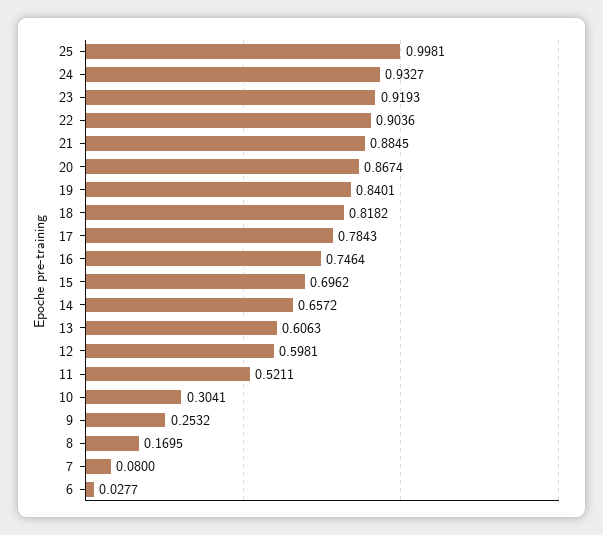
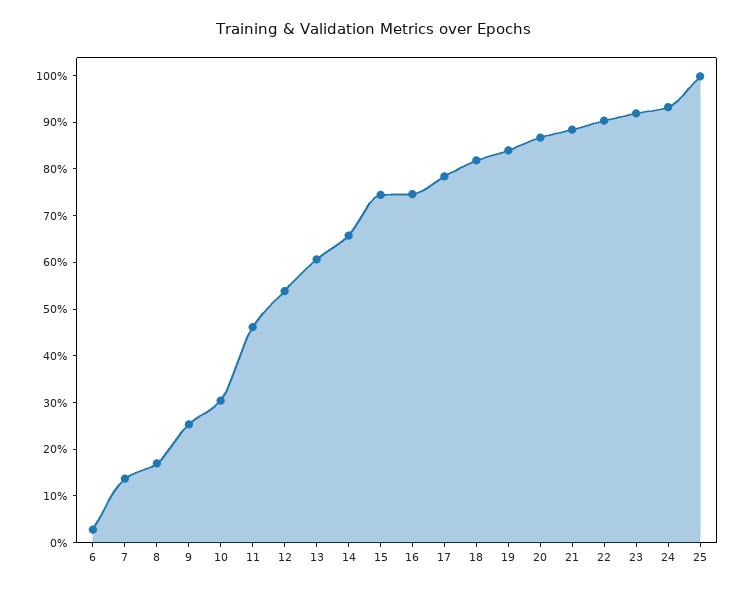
15: 0.6962 -> 0.74
12: 0.5981 -> 0.54
11: 0.5211 -> 0.46
7: 0.08 -> 0.14

